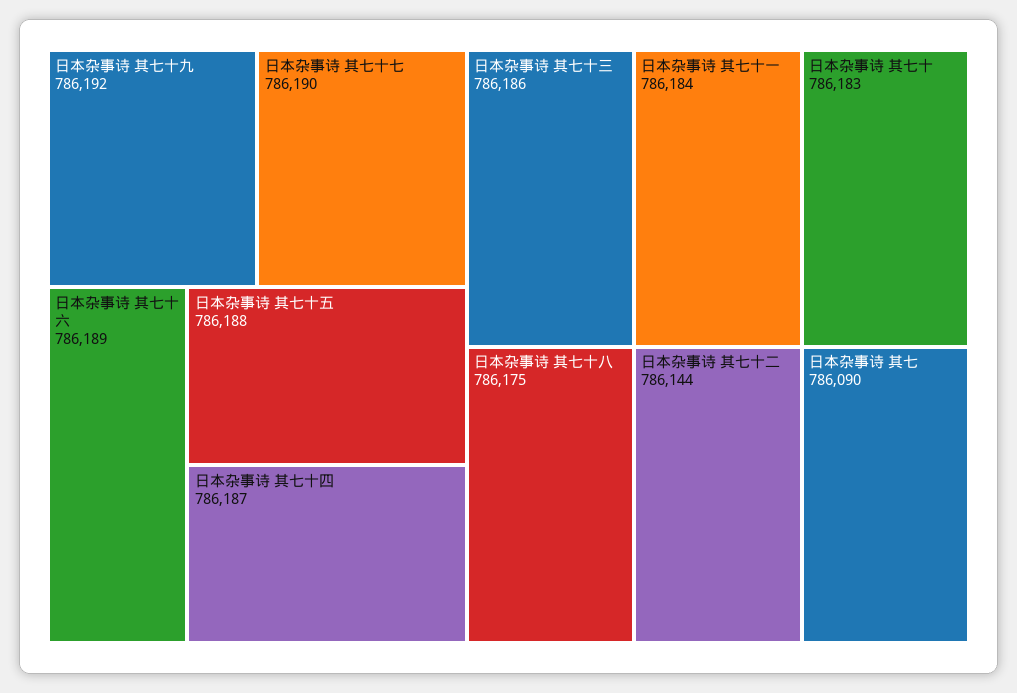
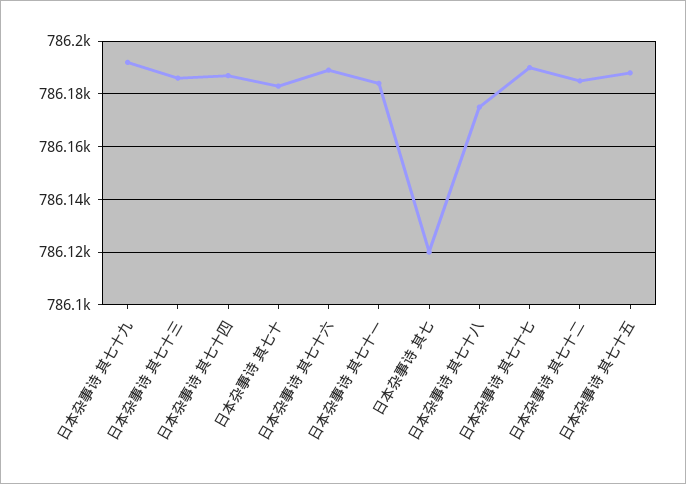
日本杂事诗 其七十二: 786144 -> 786185
日本杂事诗 其七: 786090 -> 786120

